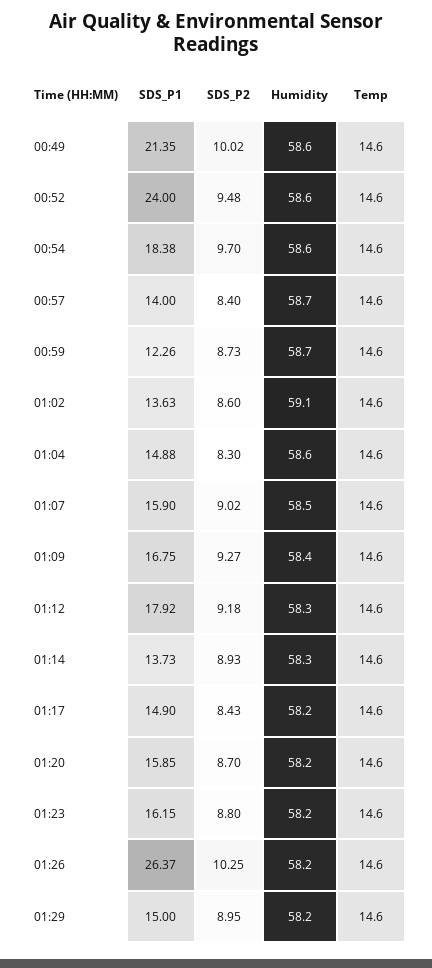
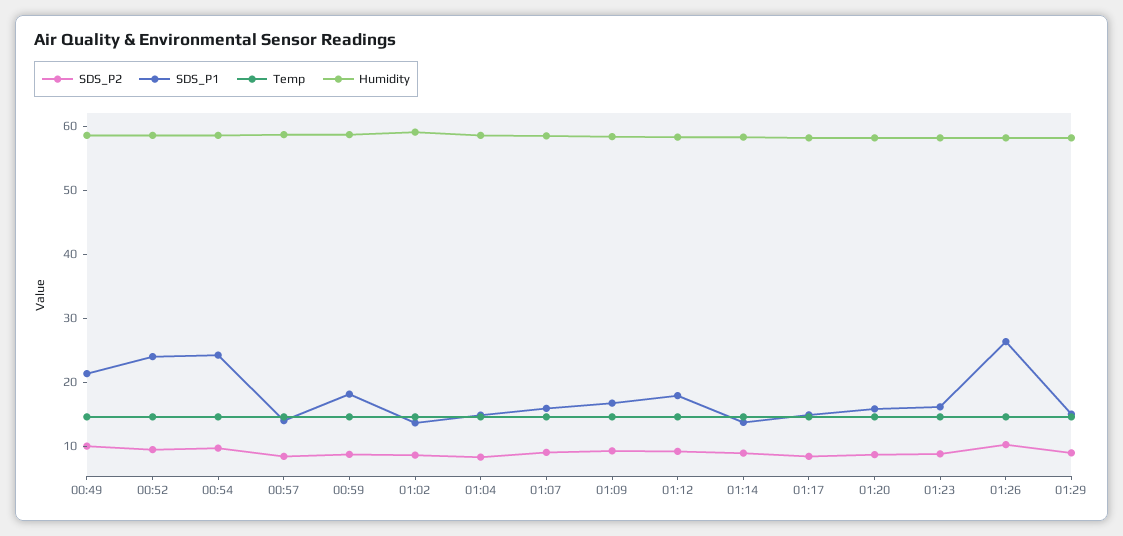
SDS_P1, 00:54: 18.38 -> 24
SDS_P1, 00:59: 12.26 -> 18

